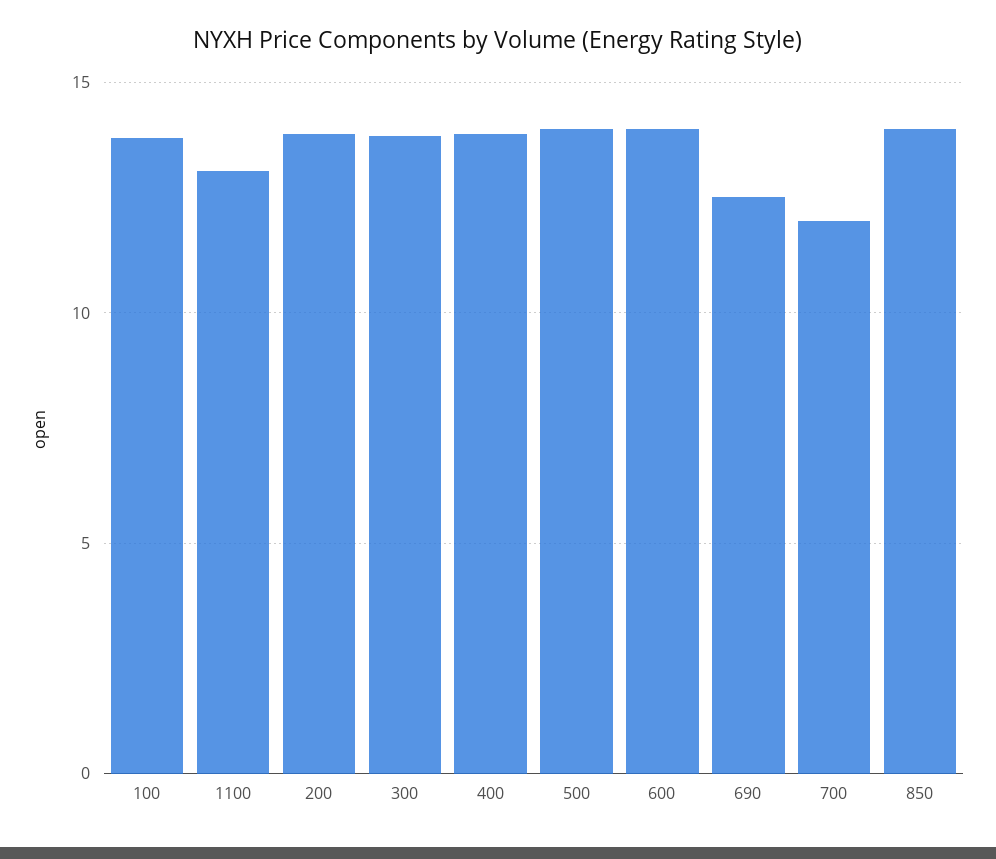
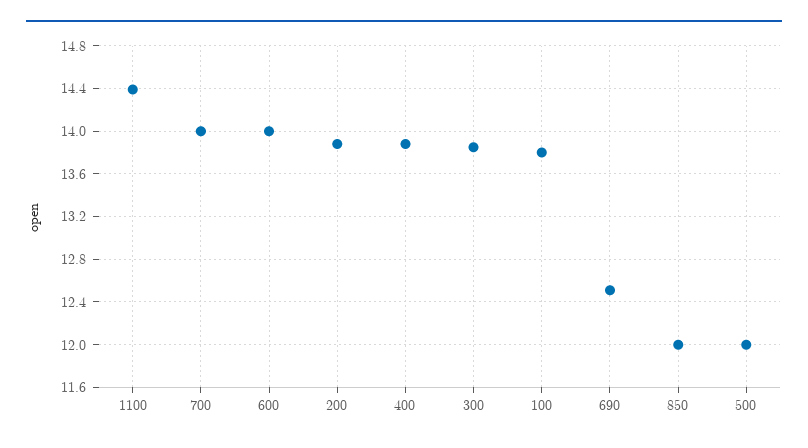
1100: 13 -> 14.4
500: 14 -> 12
700: 12 -> 14
850: 14 -> 12

